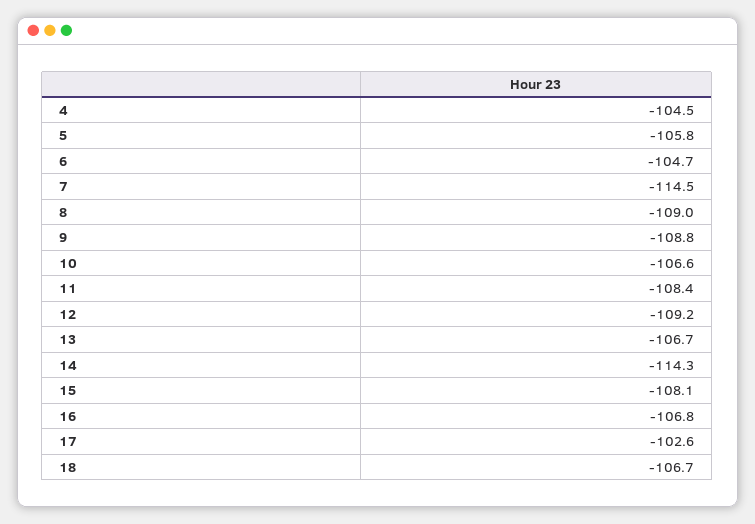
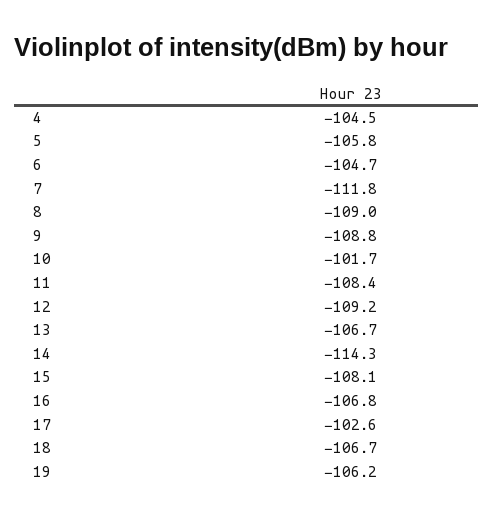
7: -114.5 -> -111.8
10: -106.6 -> -101.7
19: none -> -106.2

